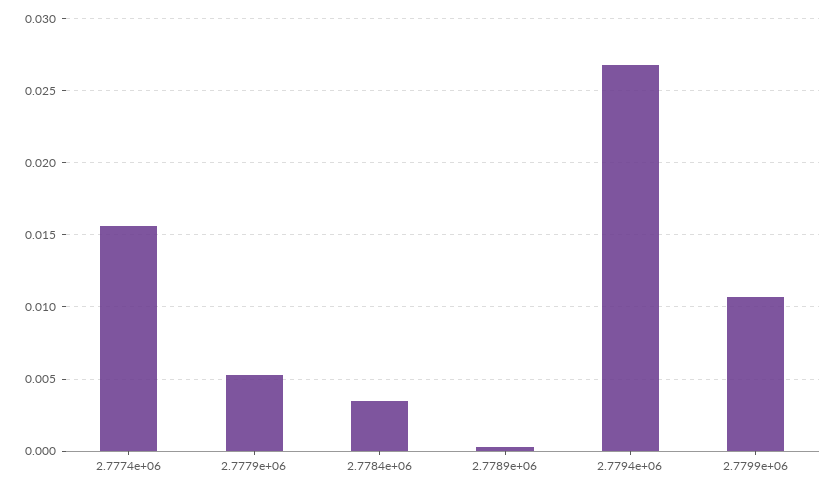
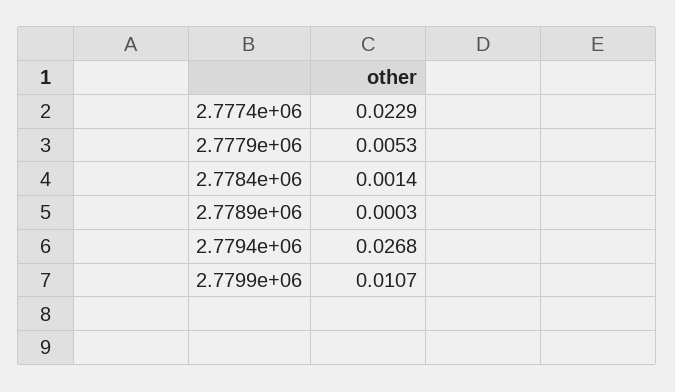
2.7774e+06: 0.0155 -> 0.0229
2.7784e+06: 0.0035 -> 0.0014

